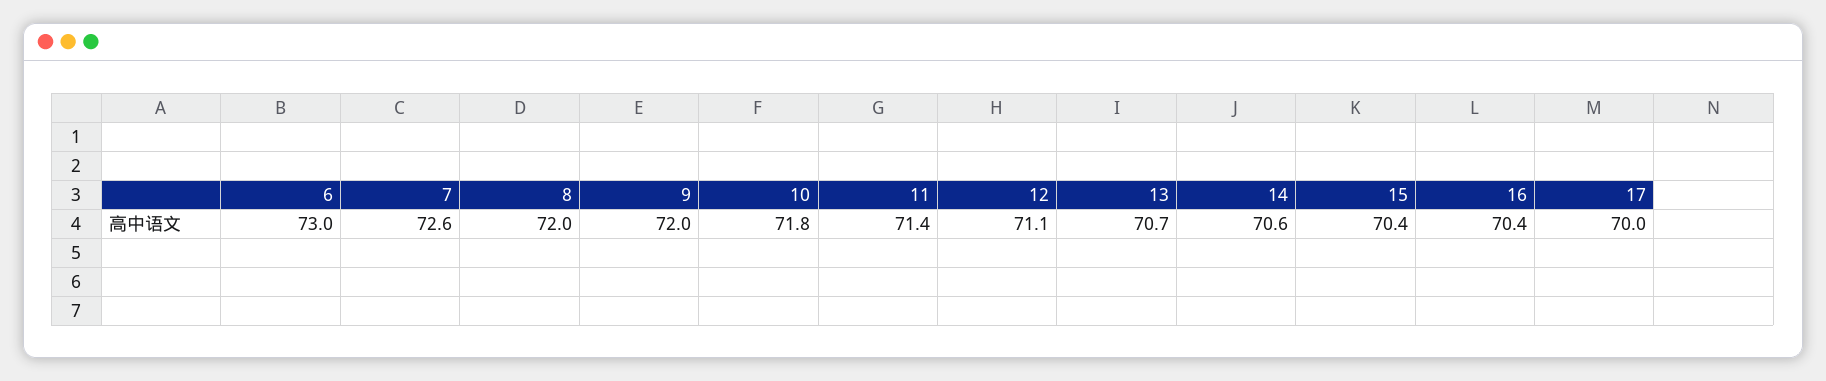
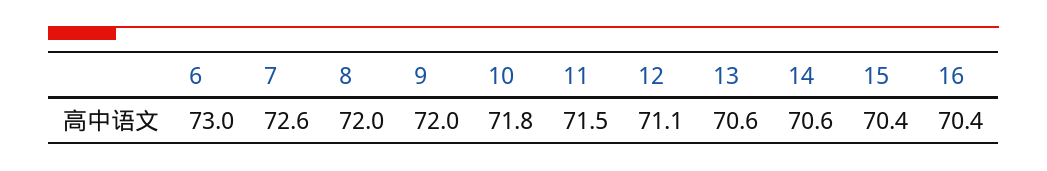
11: 71.4 -> 71.5
13: 70.7 -> 70.6
17: 70 -> none

